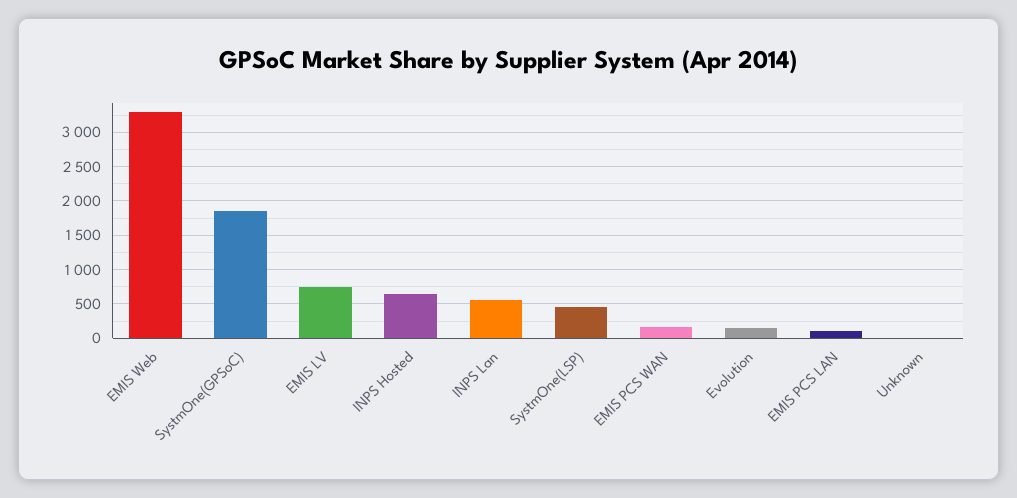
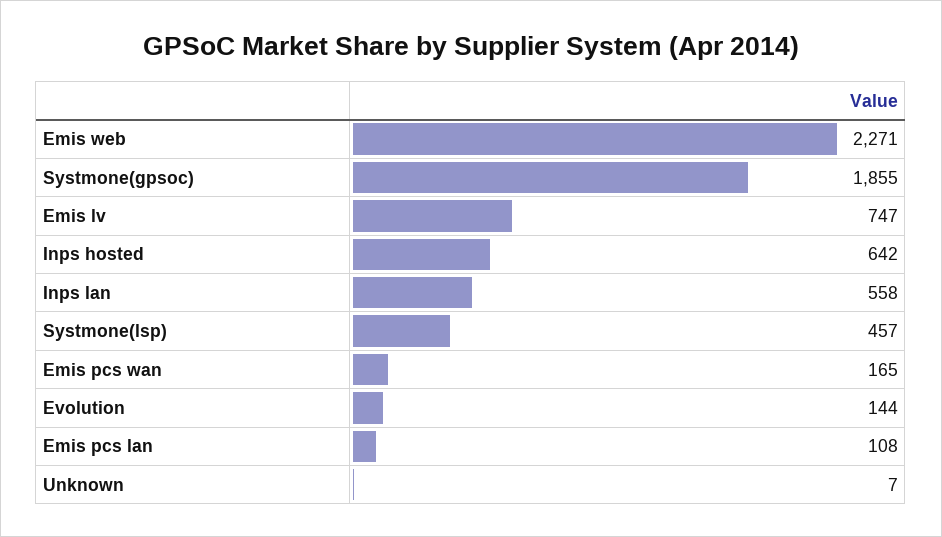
EMIS Web: 3300 -> 2271

